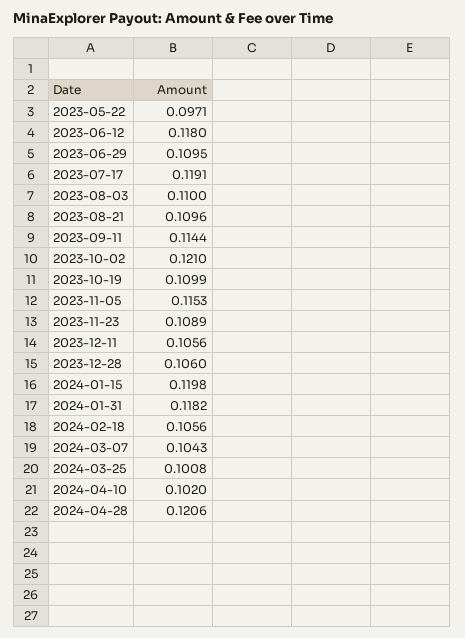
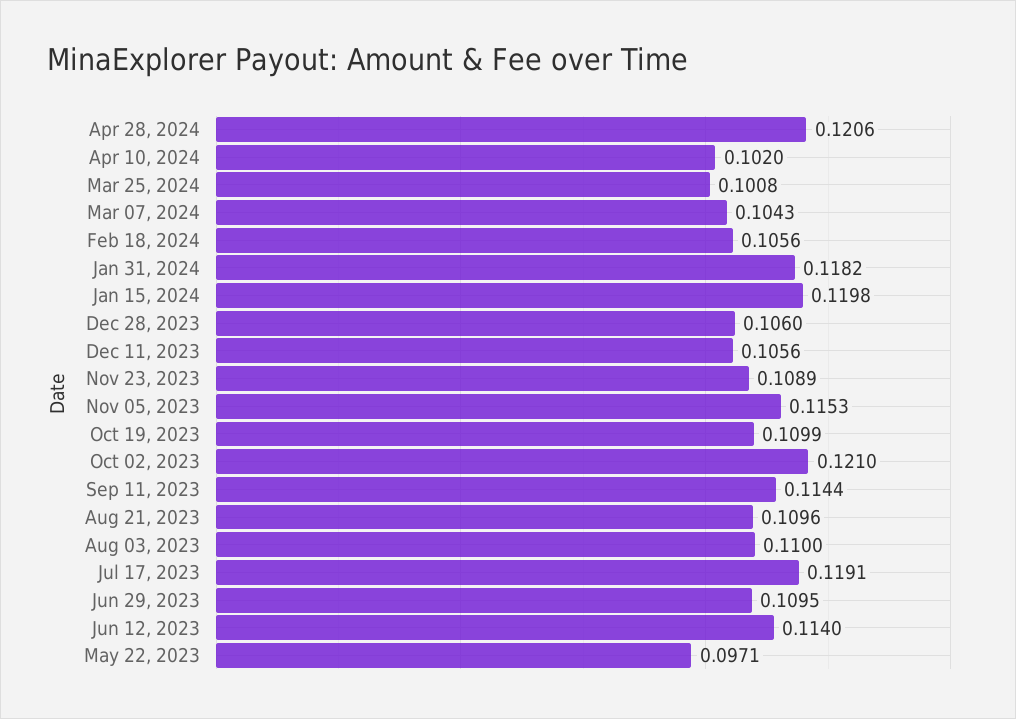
2023-06-12: 0.118 -> 0.114

